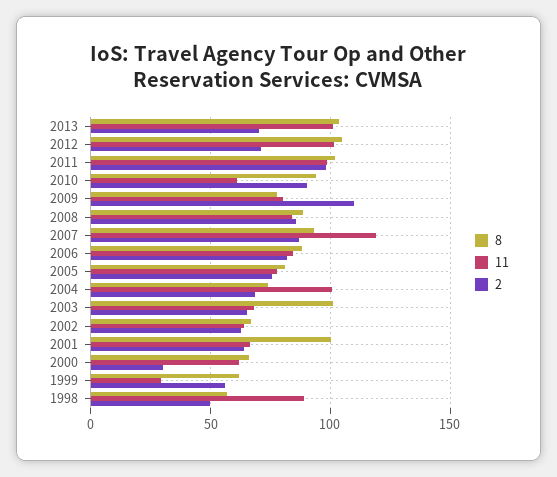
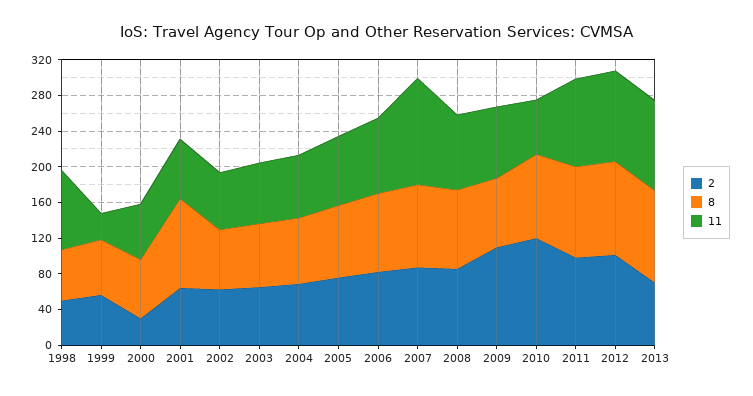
2, 2012: 70 -> 100
2, 2010: 90 -> 120
11, 2004: 100 -> 70
8, 2003: 100 -> 70

